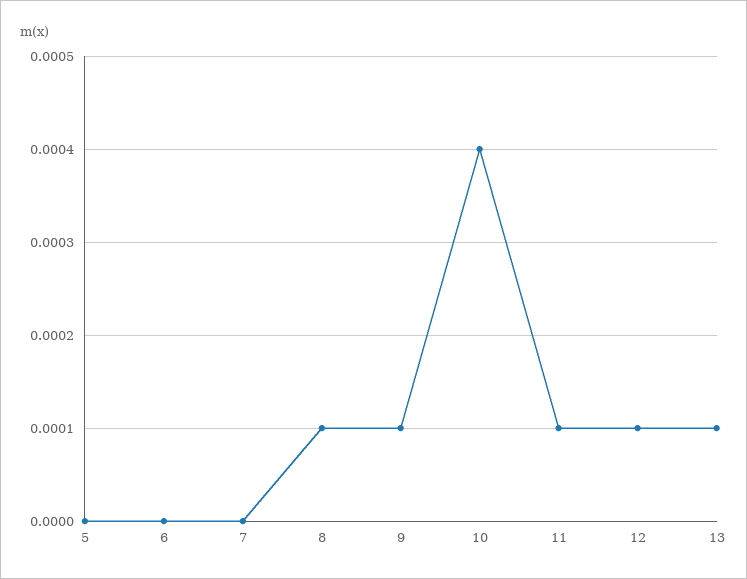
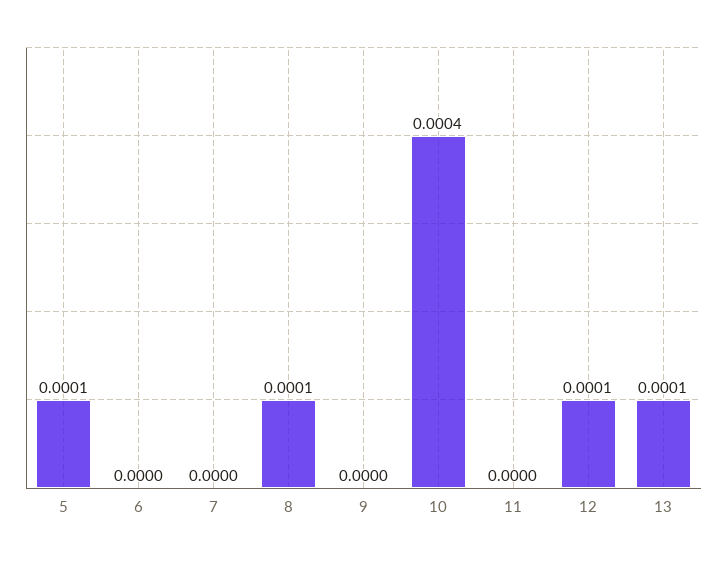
5: 0 -> 0.0001
9: 0.0001 -> 0
11: 0.0001 -> 0

